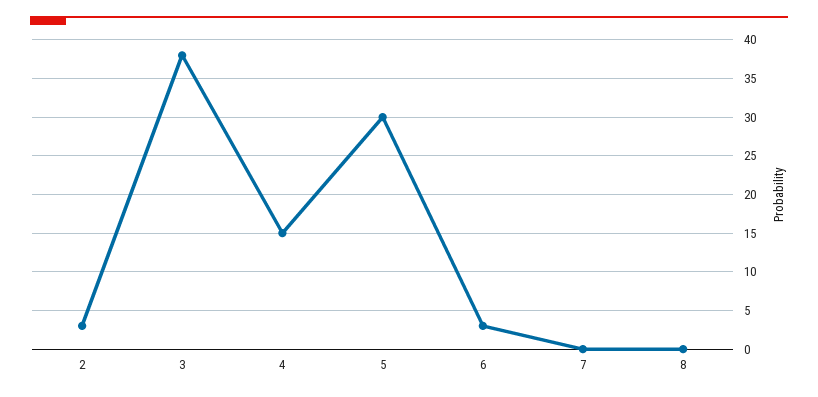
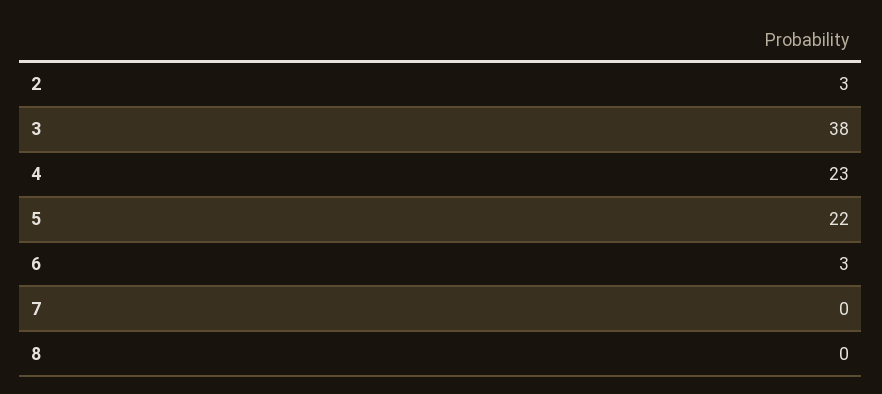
4: 15 -> 23
5: 30 -> 22

